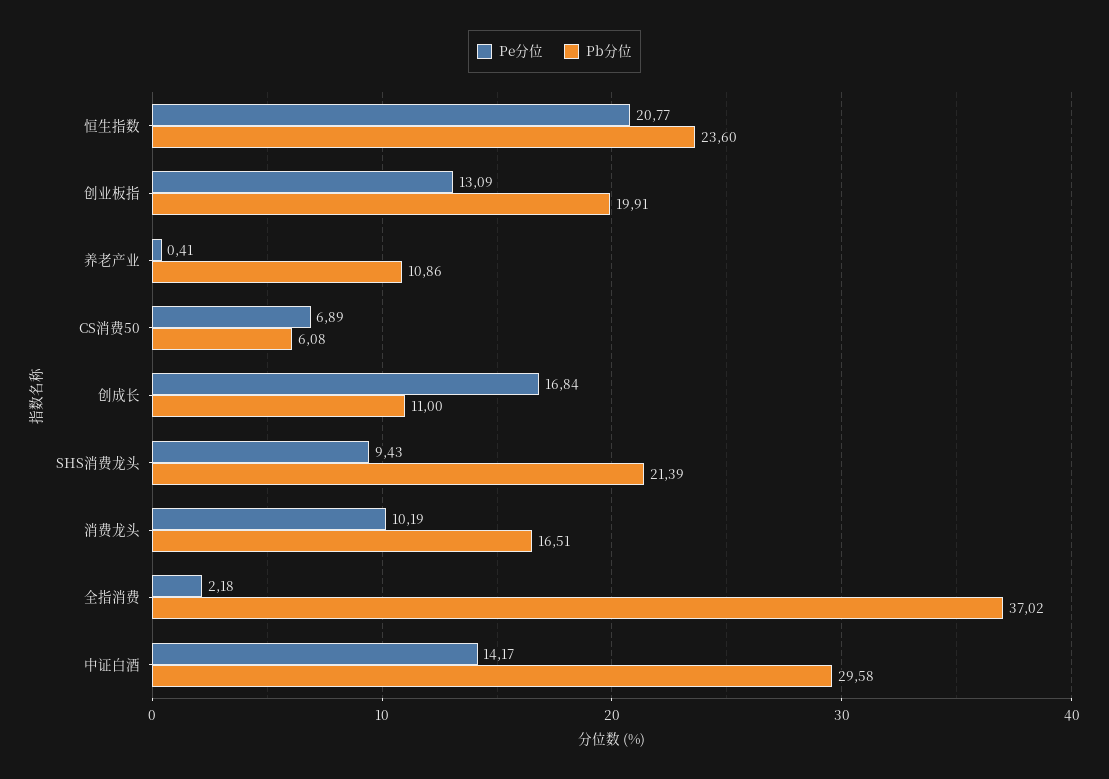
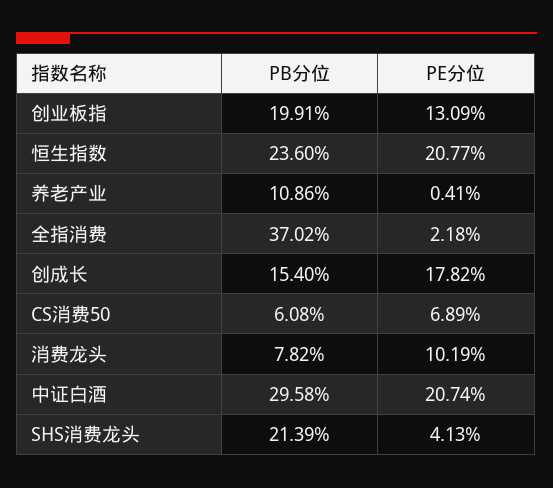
Pe分位, 创成长: 16.84 -> 17.82
Pb分位, 创成长: 11 -> 15.4
Pe分位, SHS消费龙头: 9.43 -> 4.13
Pb分位, 消费龙头: 16.51 -> 7.82
Pe分位, 中证白酒: 14.17 -> 20.74

